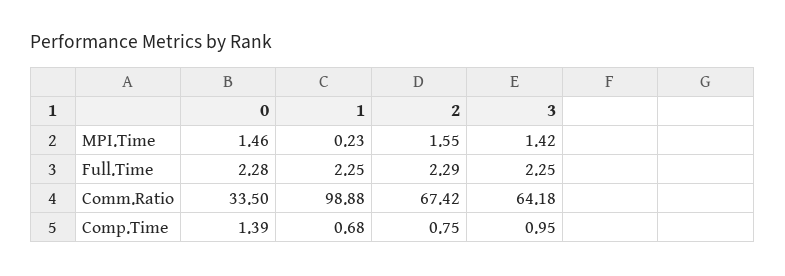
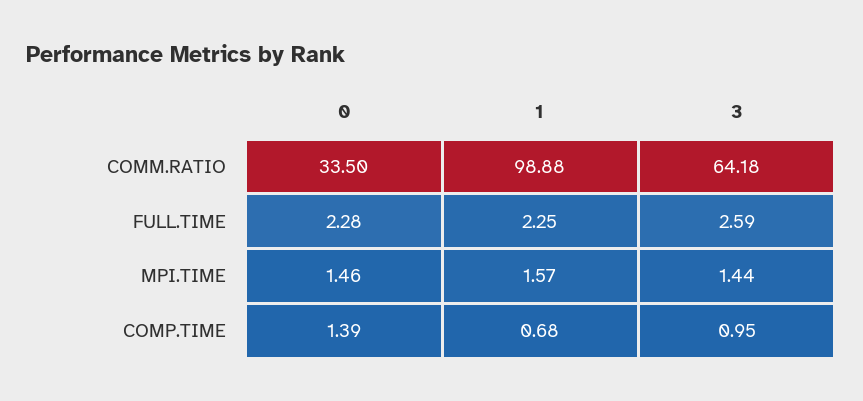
1, MPI.Time: 0.23 -> 1.57
2, MPI.Time: 1.55 -> none
3, MPI.Time: 1.42 -> 1.44
2, Full.Time: 2.29 -> none
3, Full.Time: 2.25 -> 2.59
2, Comm.Ratio: 67.42 -> none
2, Comp.Time: 0.75 -> none

